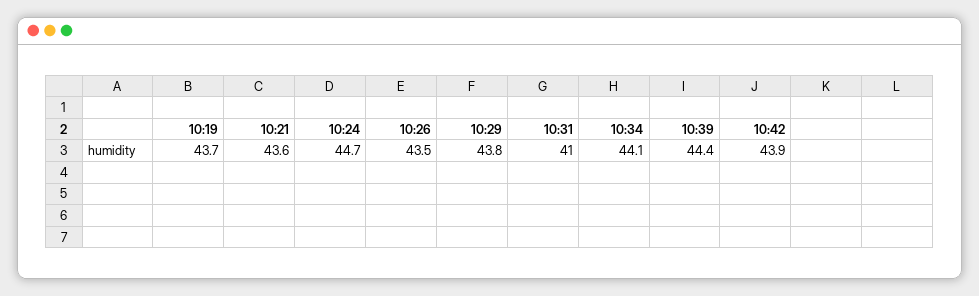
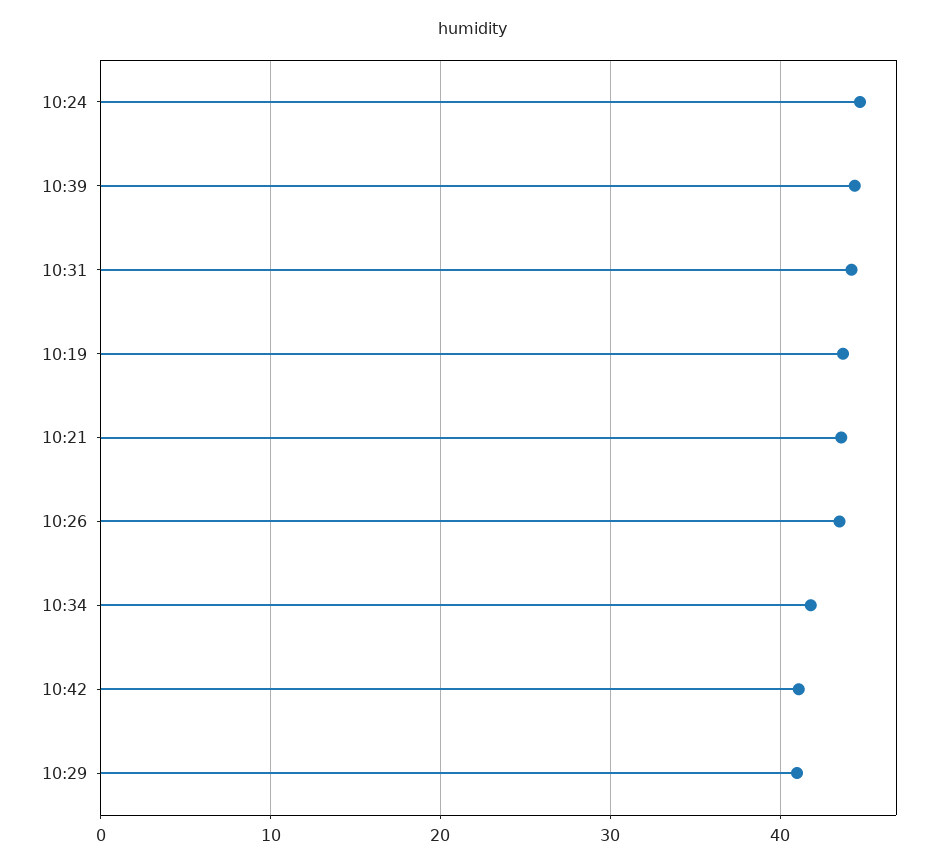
10:29: 43.8 -> 41
10:31: 41 -> 44
10:34: 44.1 -> 42
10:42: 43.9 -> 41

